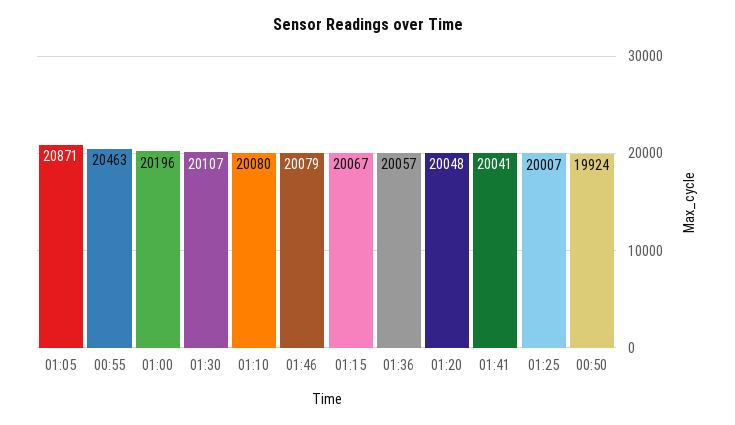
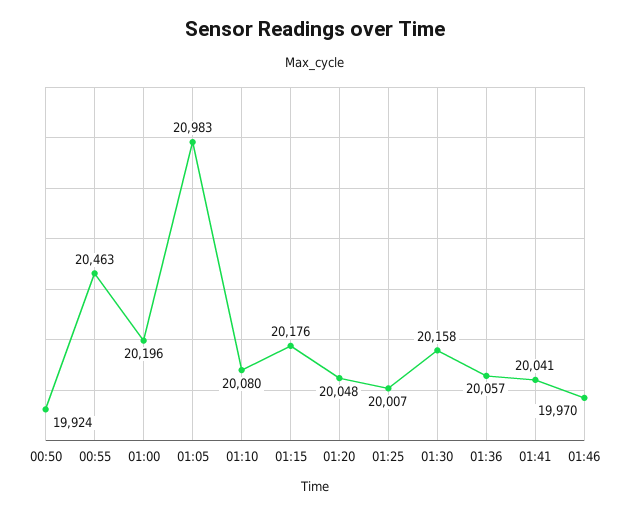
01:05: 20871 -> 20983
01:30: 20107 -> 20158
01:46: 20079 -> 19970
01:15: 20067 -> 20176

